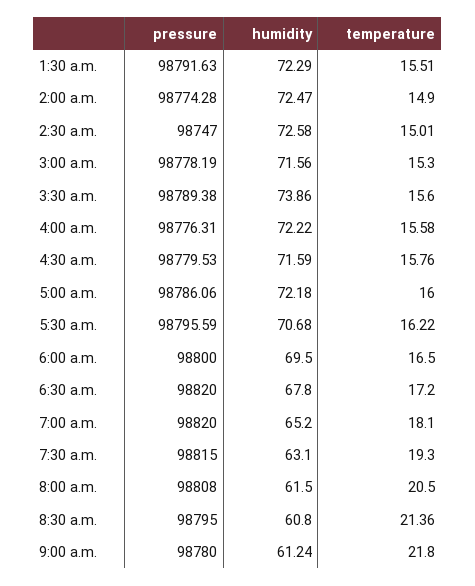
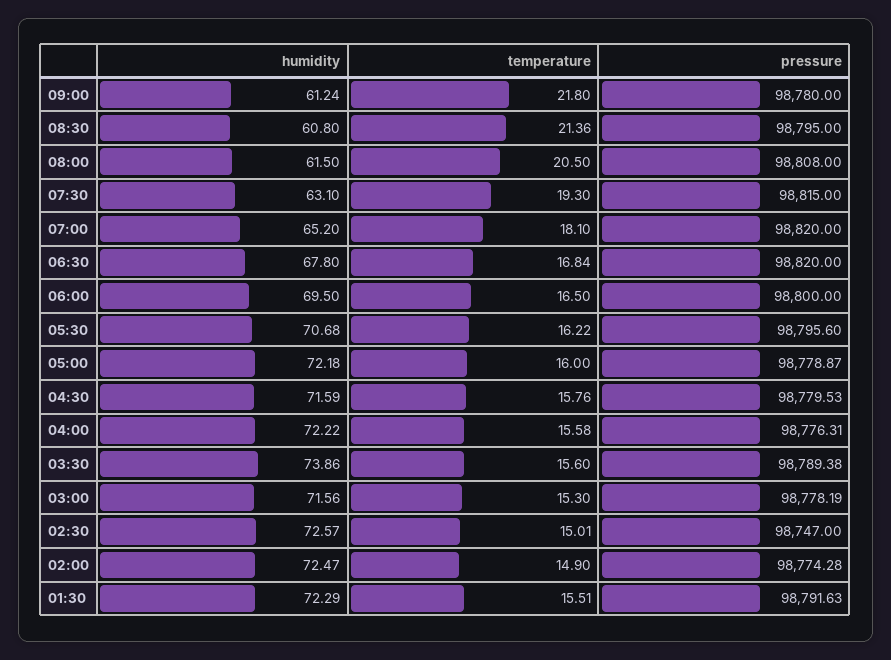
humidity, 2:30 a.m.: 72.58 -> 72.57
pressure, 5:00 a.m.: 98786.06 -> 98778.87
pressure, 5:30 a.m.: 98795.59 -> 98795.6
temperature, 6:30 a.m.: 17.2 -> 16.84

